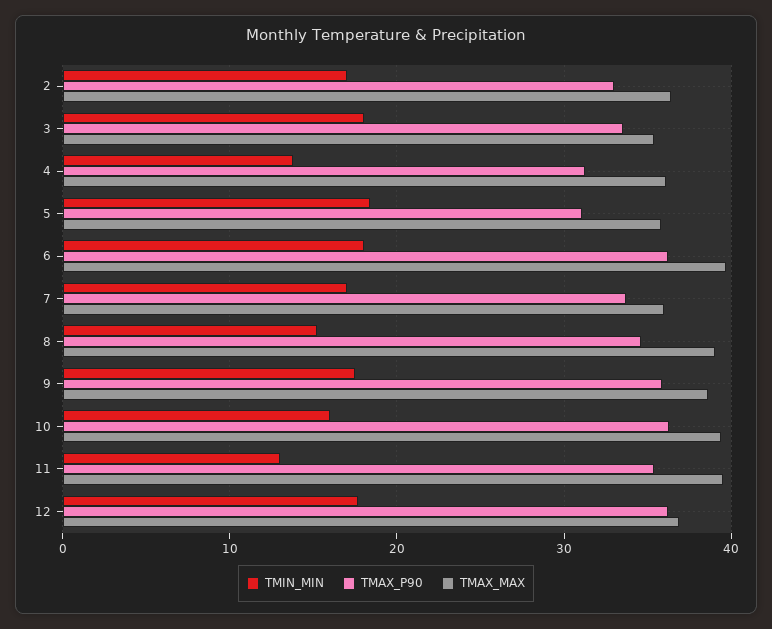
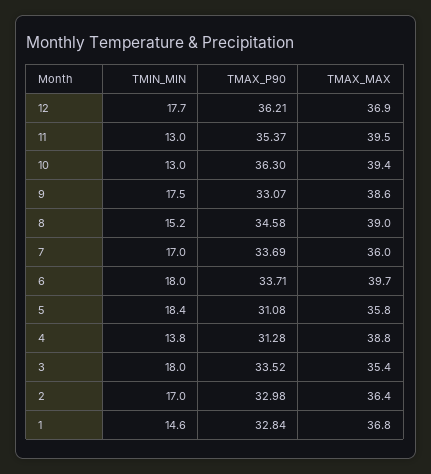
TMAX_MAX, 4: 36 -> 38.8
TMAX_P90, 6: 36 -> 33.71
TMAX_P90, 9: 36 -> 33.07
TMIN_MIN, 10: 16 -> 13
TMIN_MIN, 1: none -> 14.6
TMAX_P90, 1: none -> 32.84
TMAX_MAX, 1: none -> 36.8

